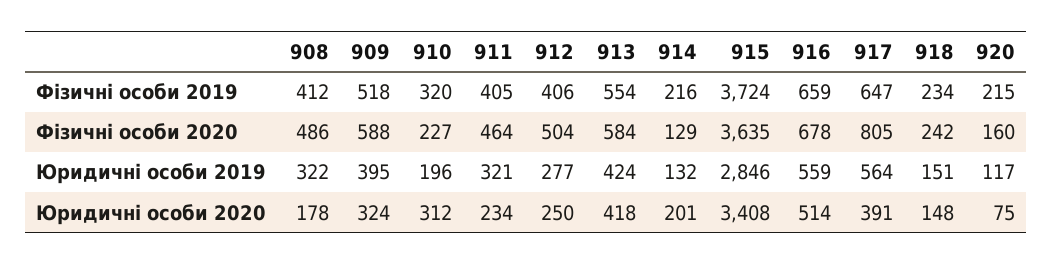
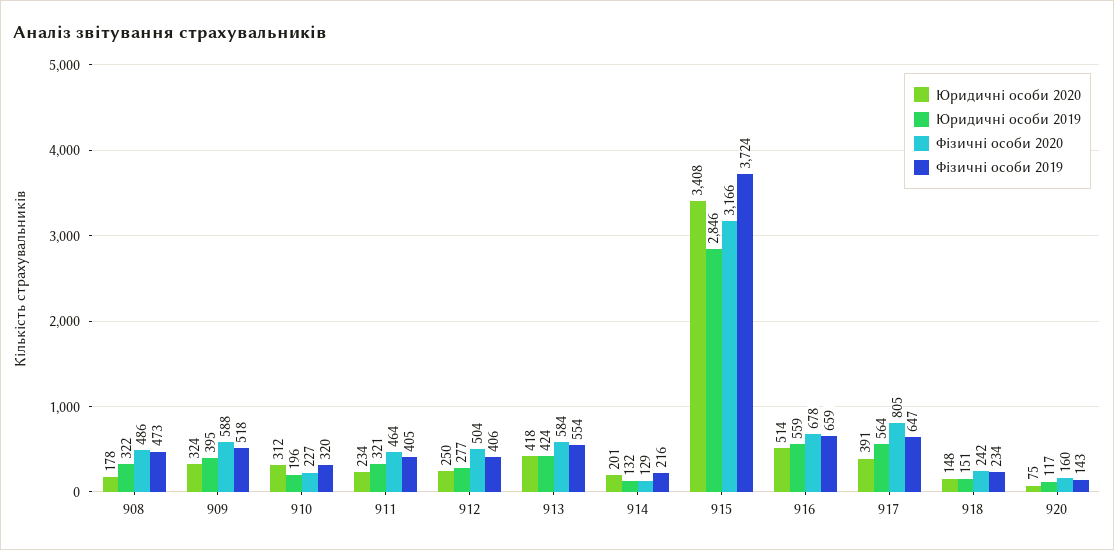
Фізичні особи 2019, 908: 412 -> 473
Фізичні особи 2019, 920: 215 -> 143
Фізичні особи 2020, 915: 3635 -> 3166

